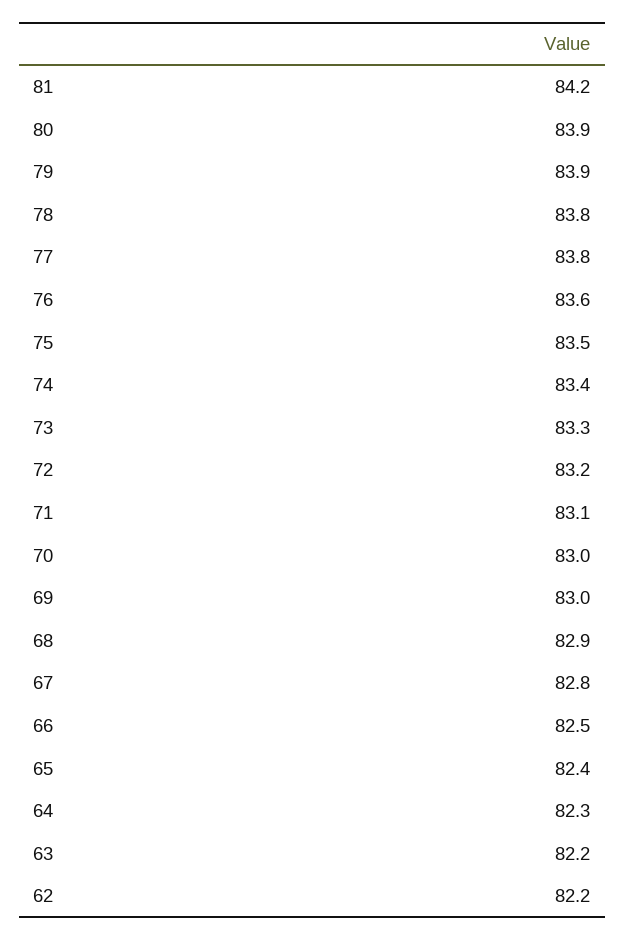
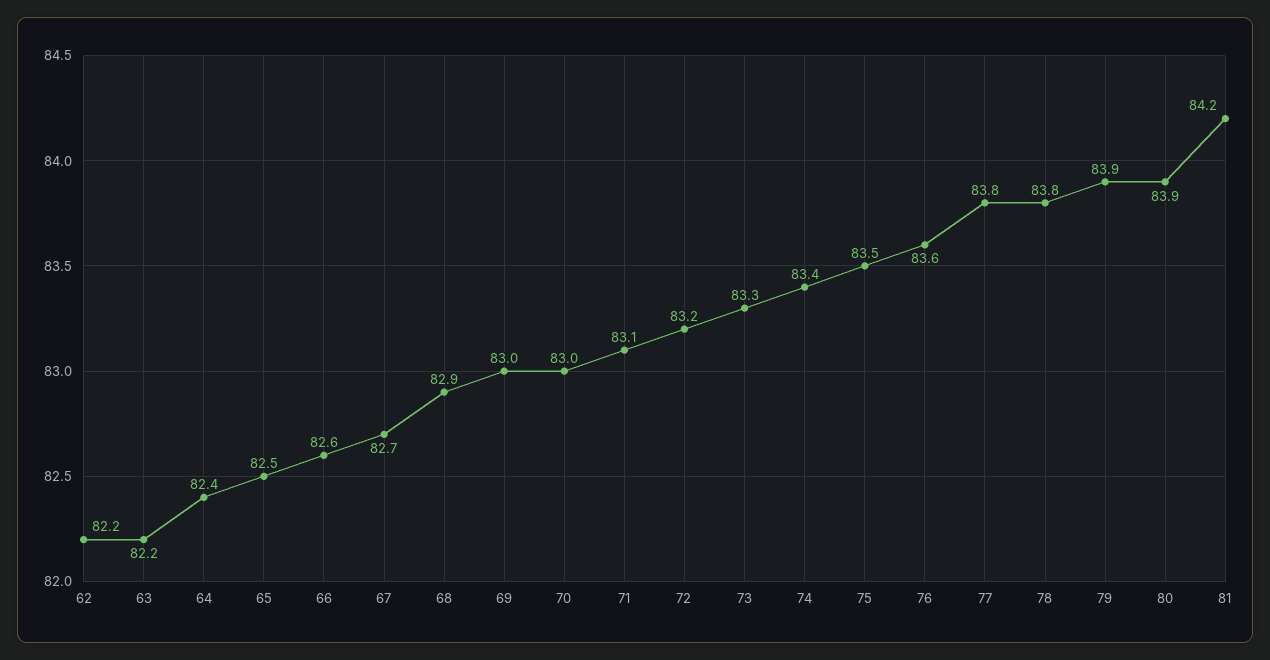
67: 82.8 -> 82.7
66: 82.5 -> 82.6
65: 82.4 -> 82.5
64: 82.3 -> 82.4

